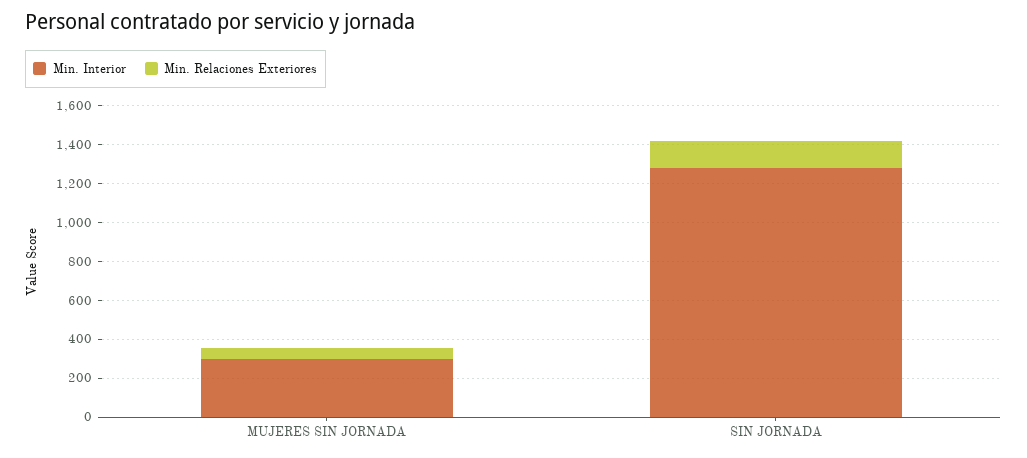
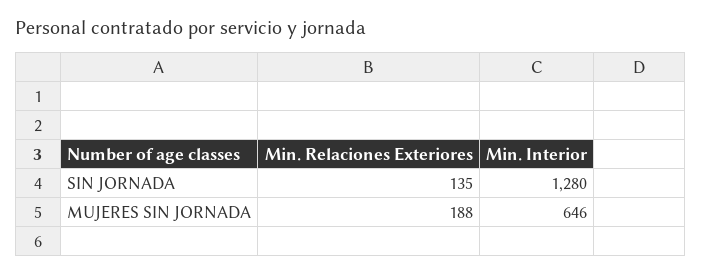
Min. Interior, MUJERES SIN JORNADA: 300 -> 646
Min. Relaciones Exteriores, MUJERES SIN JORNADA: 50 -> 188

